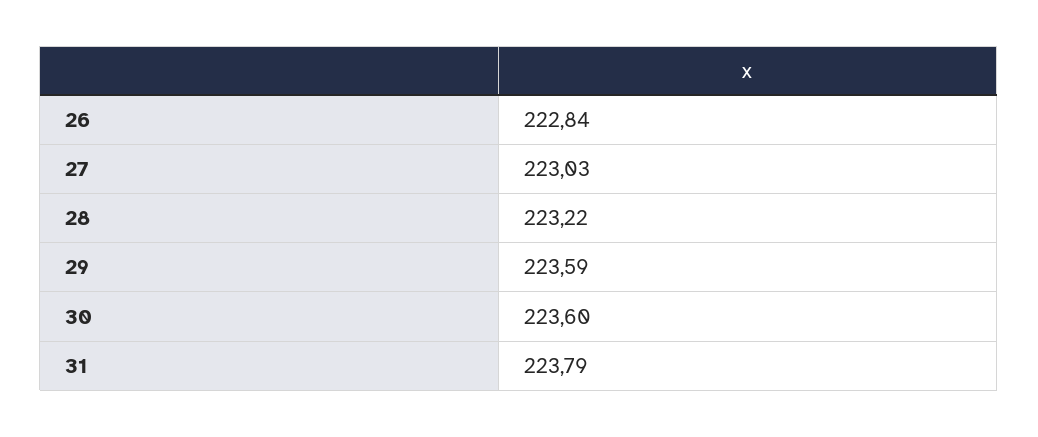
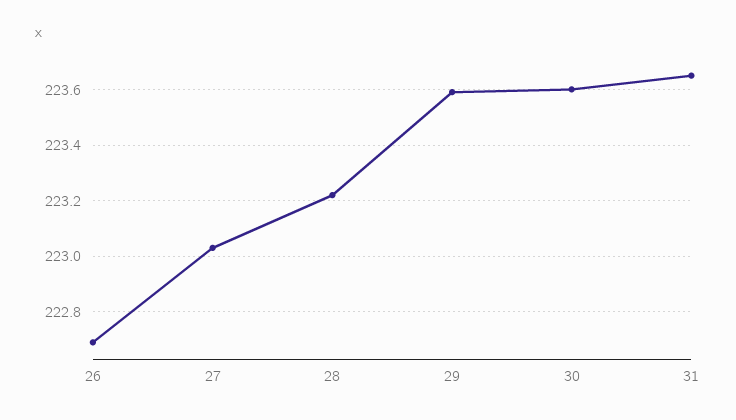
26: 222.84 -> 222.7
31: 223.79 -> 223.65

